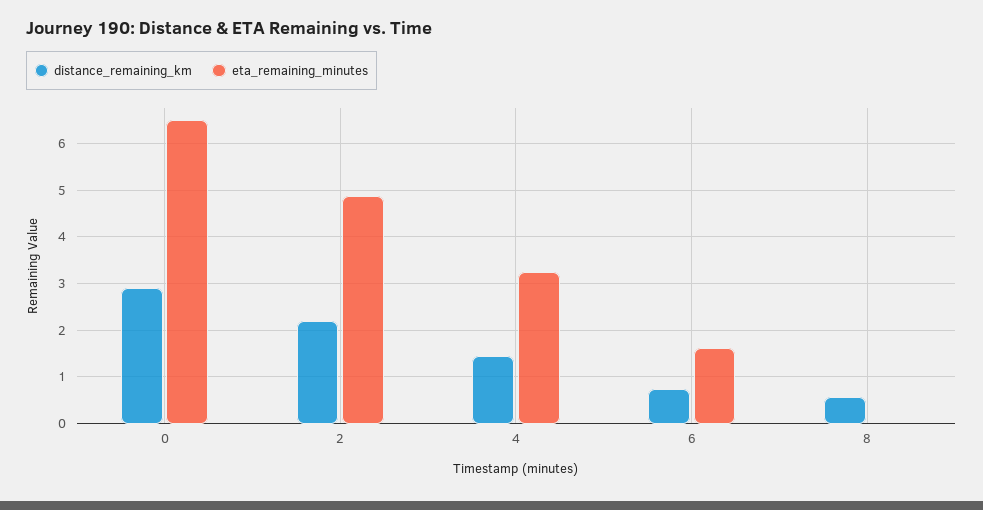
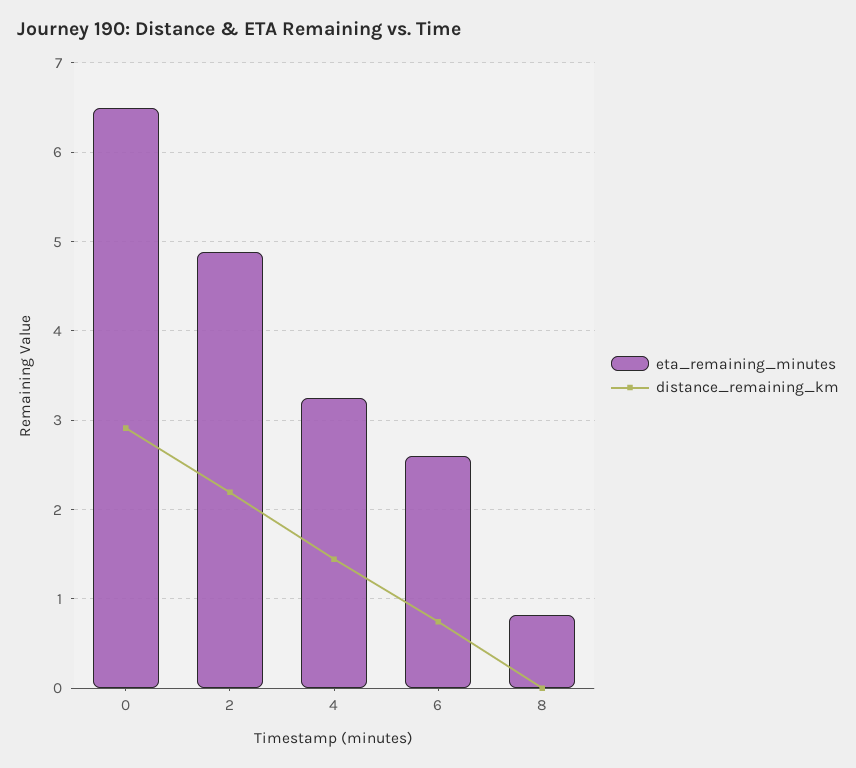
eta_remaining_minutes, 6: 1.6 -> 2.6
distance_remaining_km, 8: 0.6 -> 0
eta_remaining_minutes, 8: 0 -> 0.8

